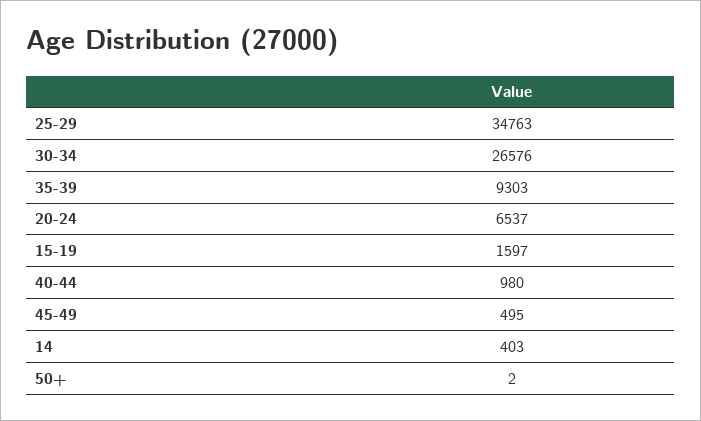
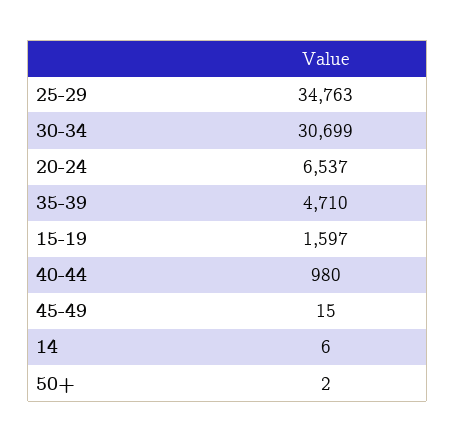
30-34: 26576 -> 30699
35-39: 9303 -> 4710
45-49: 495 -> 15
14: 403 -> 6

